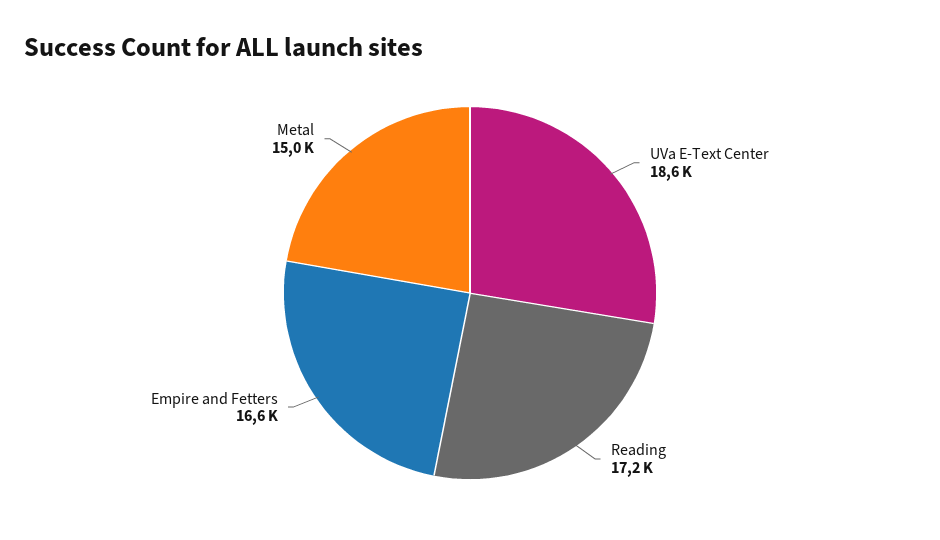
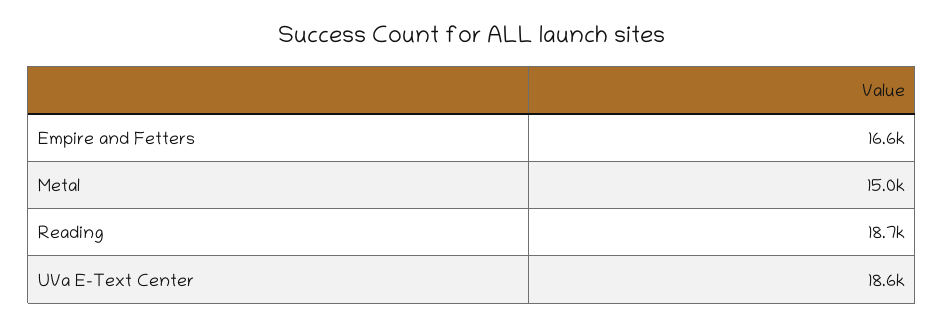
Reading: 17200 -> 18700

